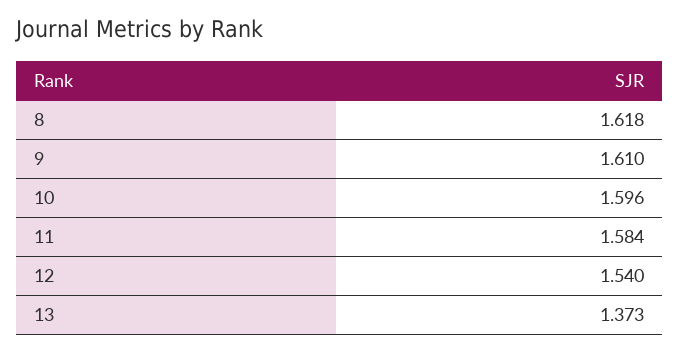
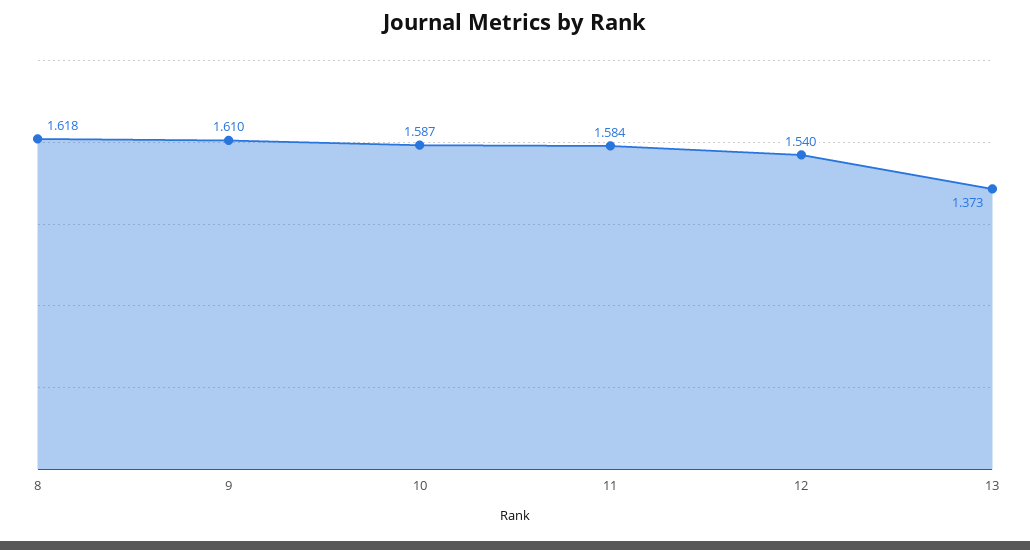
10: 1.596 -> 1.587

